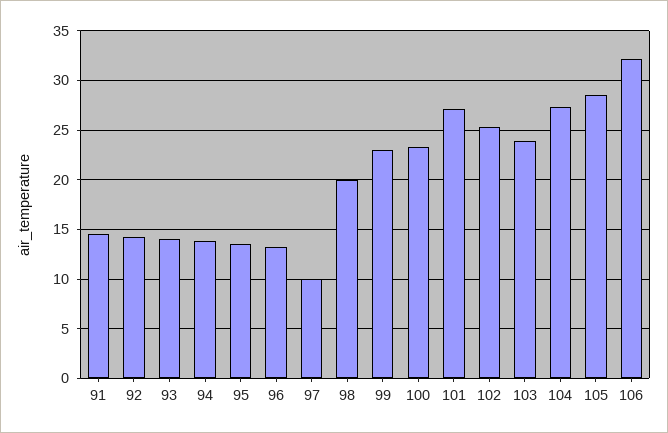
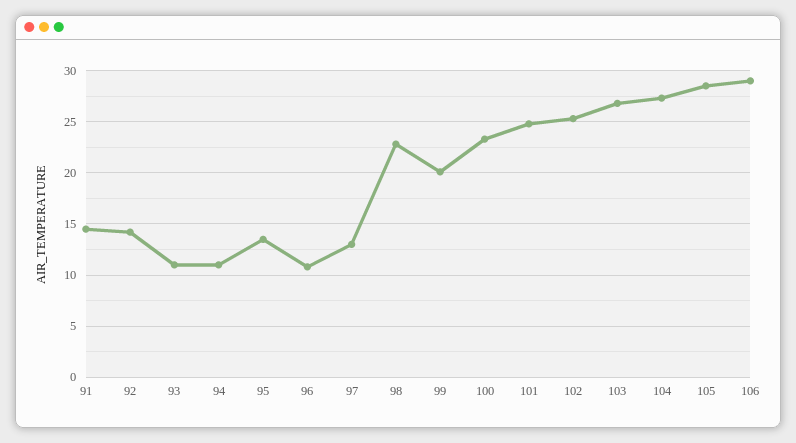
93: 14 -> 11
94: 14 -> 11
96: 13 -> 11
97: 10 -> 13
98: 20 -> 23
99: 23 -> 20
101: 27 -> 25
103: 24 -> 27
106: 32 -> 29

